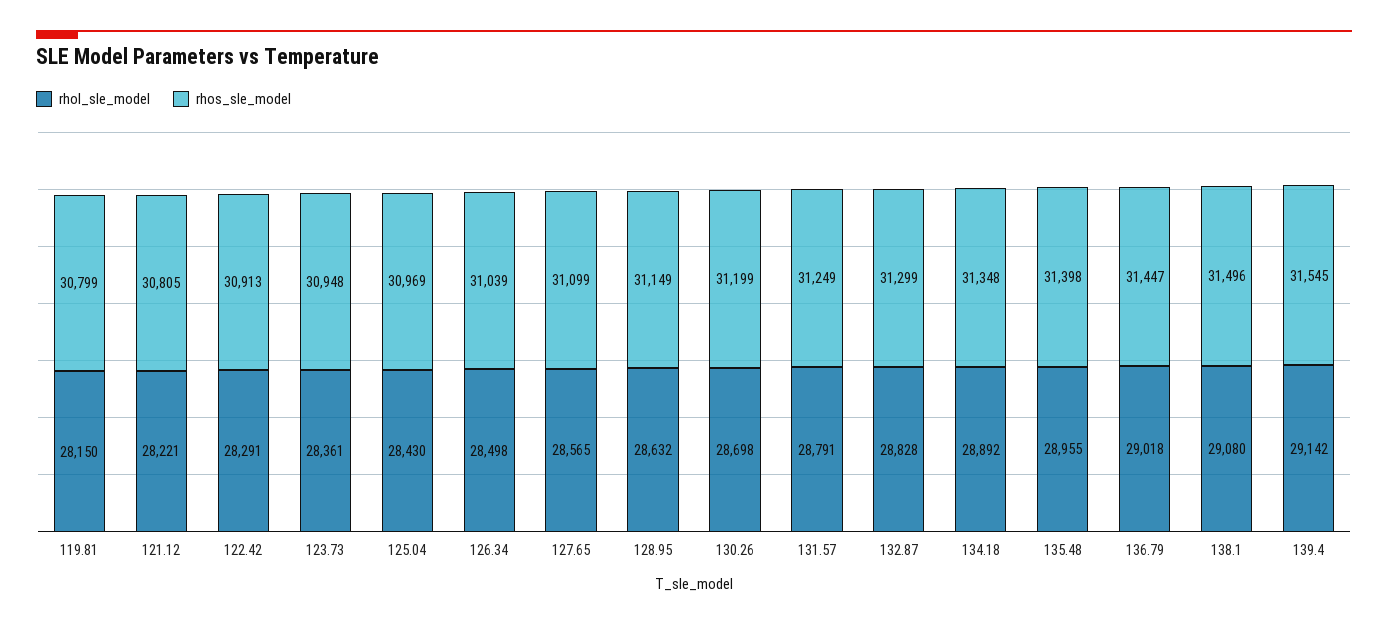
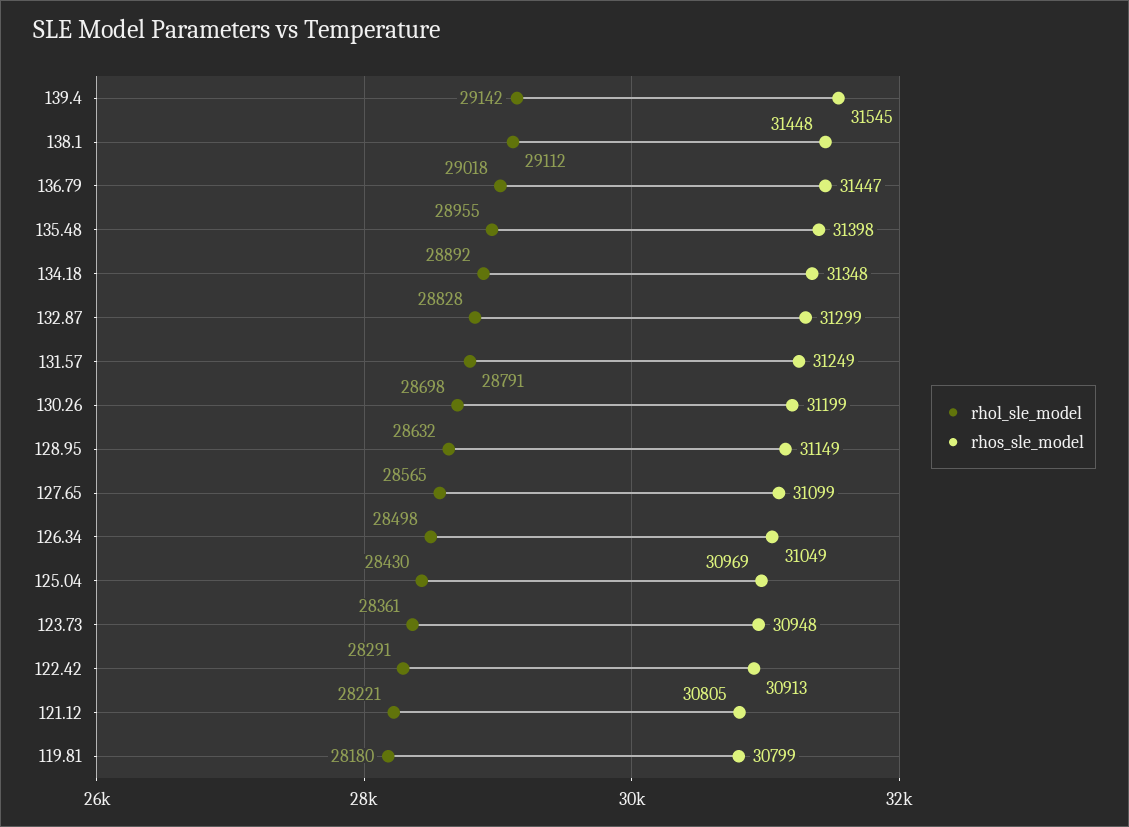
rhol_sle_model, 119.81: 28150 -> 28180
rhos_sle_model, 126.34: 31039 -> 31049
rhol_sle_model, 138.1: 29080 -> 29112
rhos_sle_model, 138.1: 31496 -> 31448

